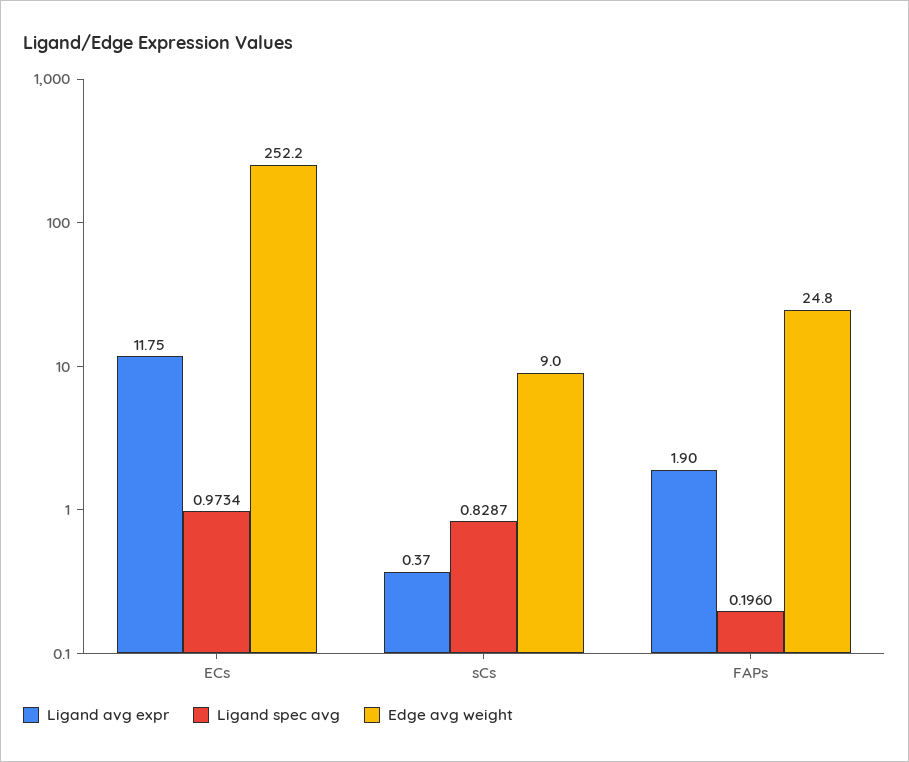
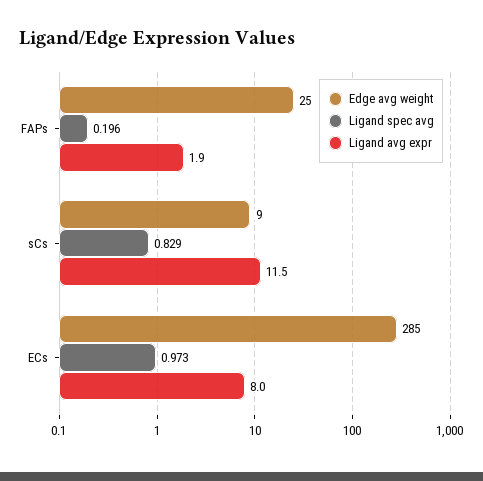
Ligand avg expr, ECs: 11.75 -> 8
Edge avg weight, ECs: 252.2 -> 285
Ligand avg expr, sCs: 0.37 -> 11.5

